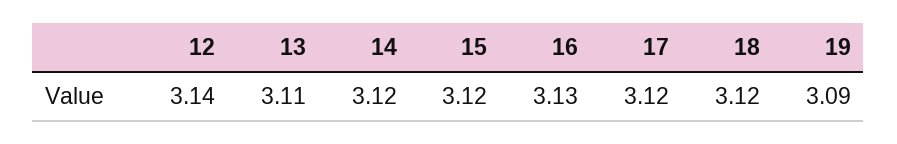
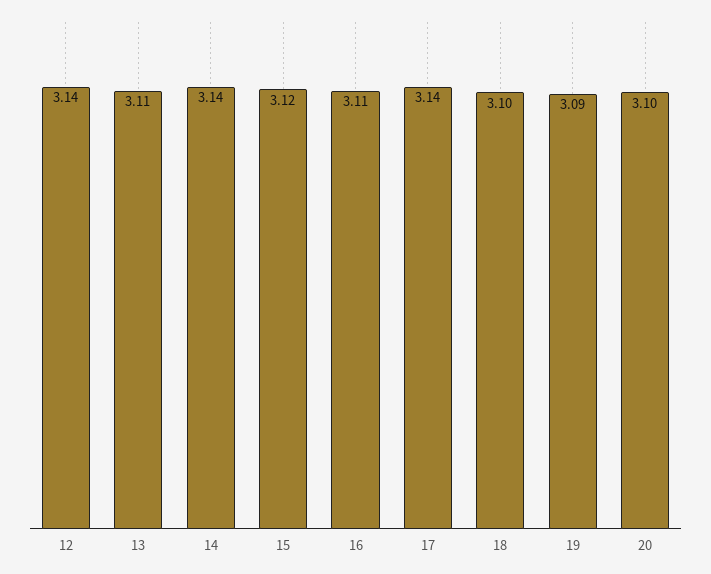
14: 3.12 -> 3.14
16: 3.13 -> 3.11
17: 3.12 -> 3.14
18: 3.12 -> 3.1
20: none -> 3.1

